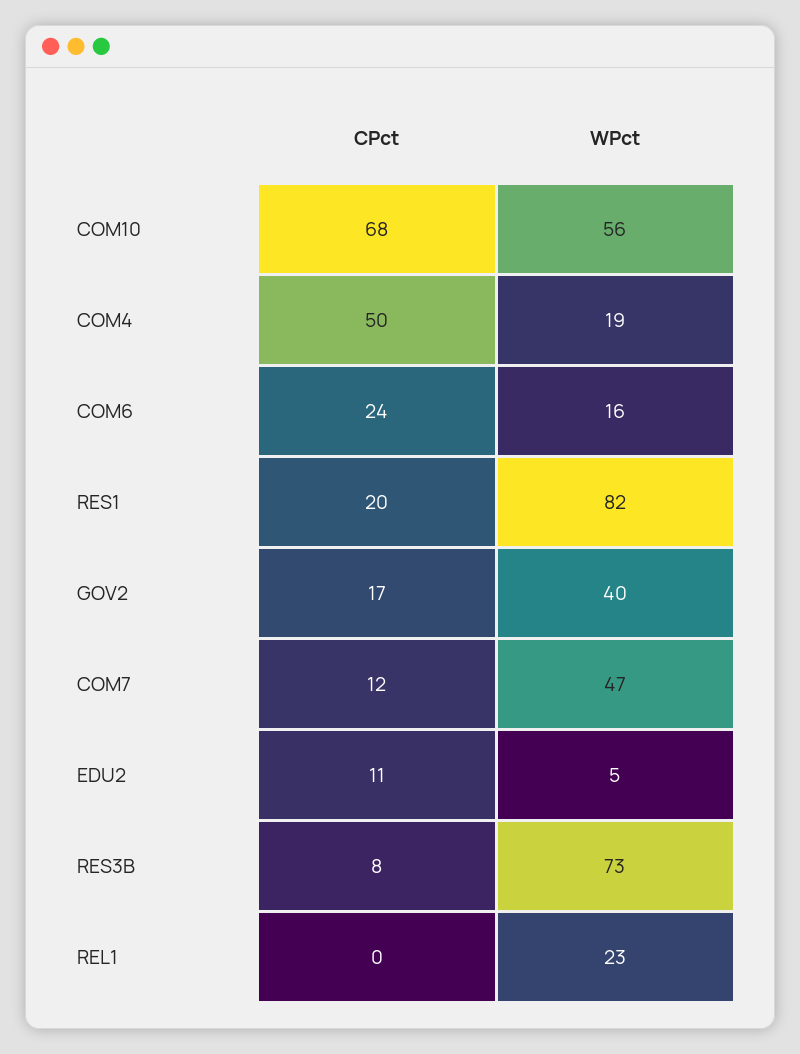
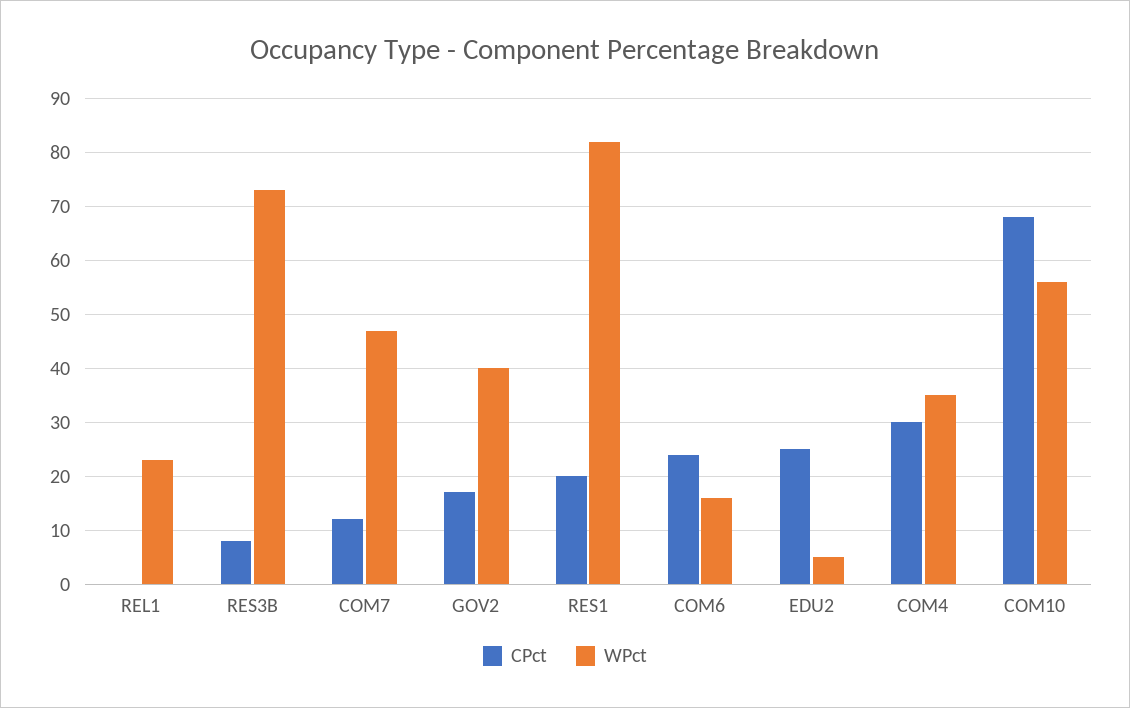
CPct, COM4: 50 -> 30
WPct, COM4: 19 -> 35
CPct, EDU2: 11 -> 25

